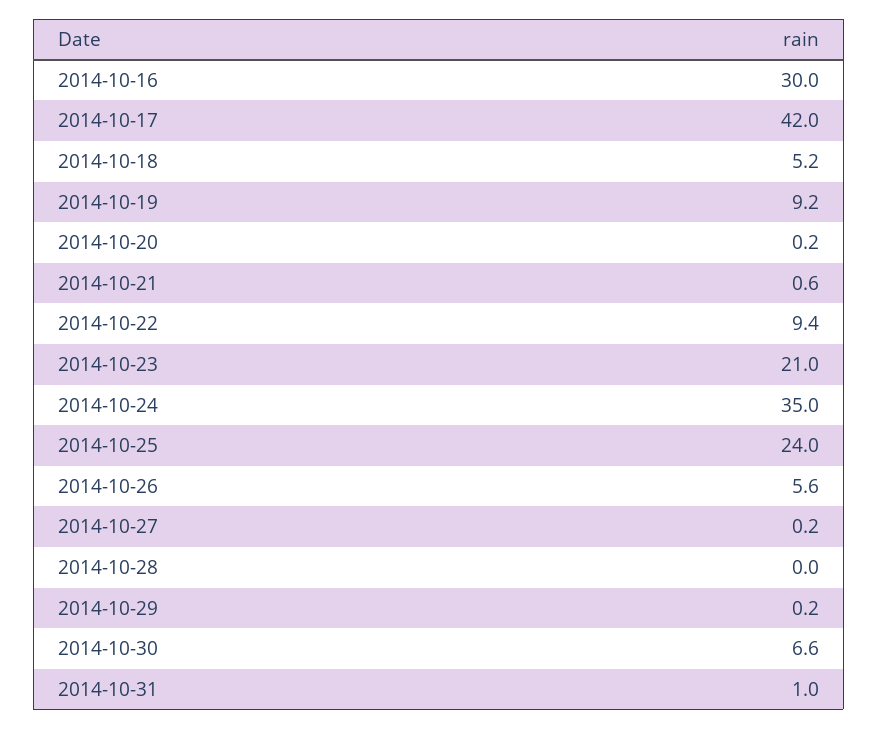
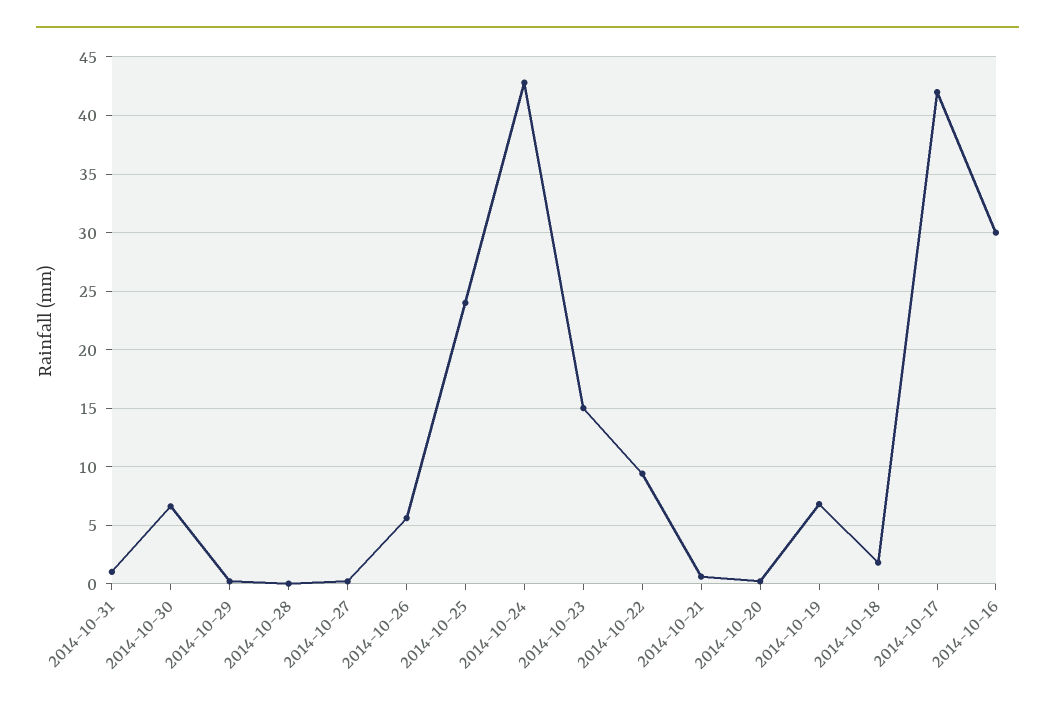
2014-10-18: 5.2 -> 2
2014-10-19: 9.2 -> 7
2014-10-23: 21 -> 15
2014-10-24: 35 -> 43

